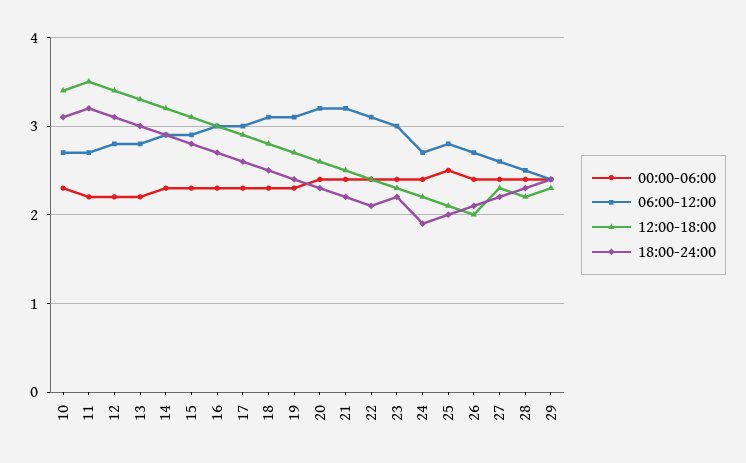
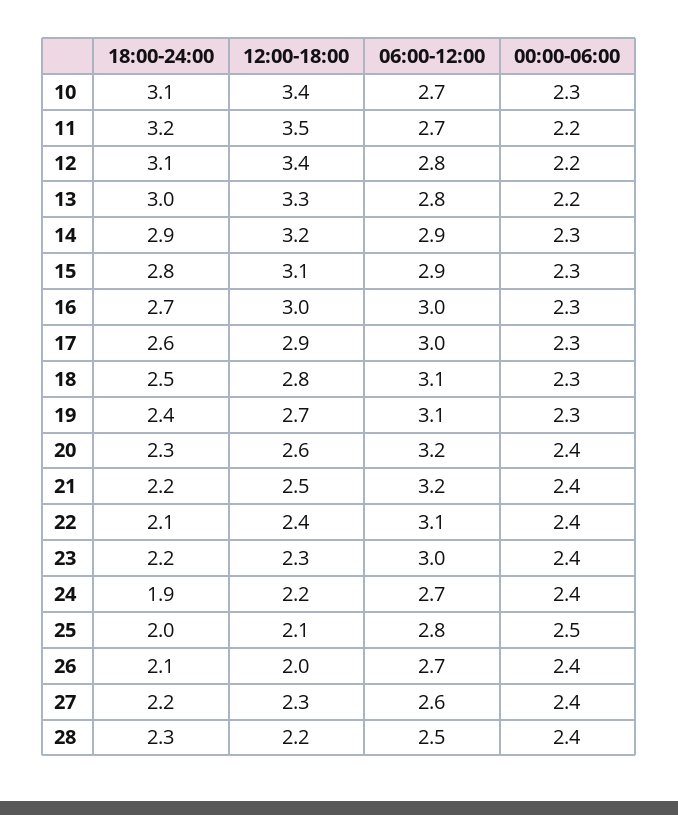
00:00-06:00, 29: 2.4 -> none
06:00-12:00, 29: 2.4 -> none
12:00-18:00, 29: 2.3 -> none
18:00-24:00, 29: 2.4 -> none

